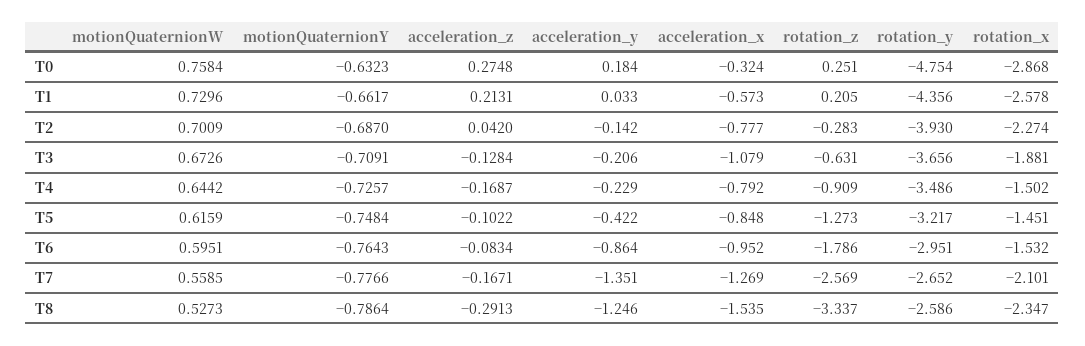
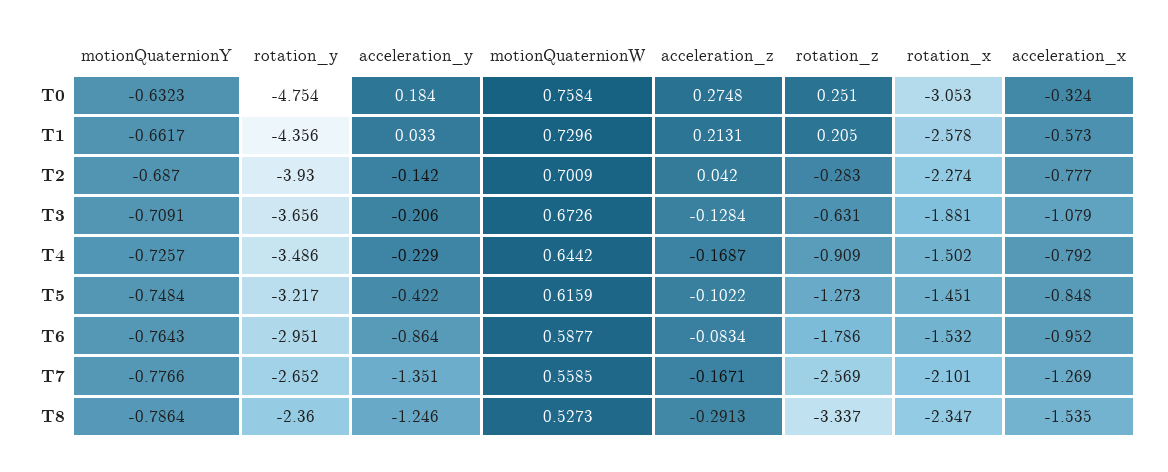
rotation_x, T0: -2.868 -> -3.053
motionQuaternionW, T6: 0.5951 -> 0.5877
rotation_y, T8: -2.586 -> -2.36

